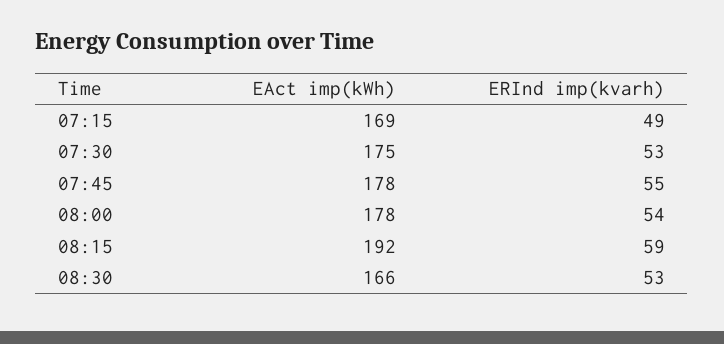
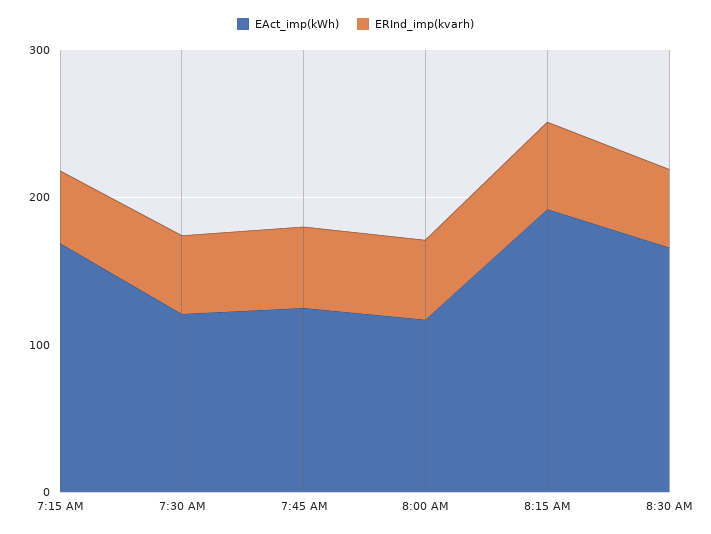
EAct imp(kWh), 07:30: 175 -> 120
EAct imp(kWh), 07:45: 178 -> 120
EAct imp(kWh), 08:00: 178 -> 120

